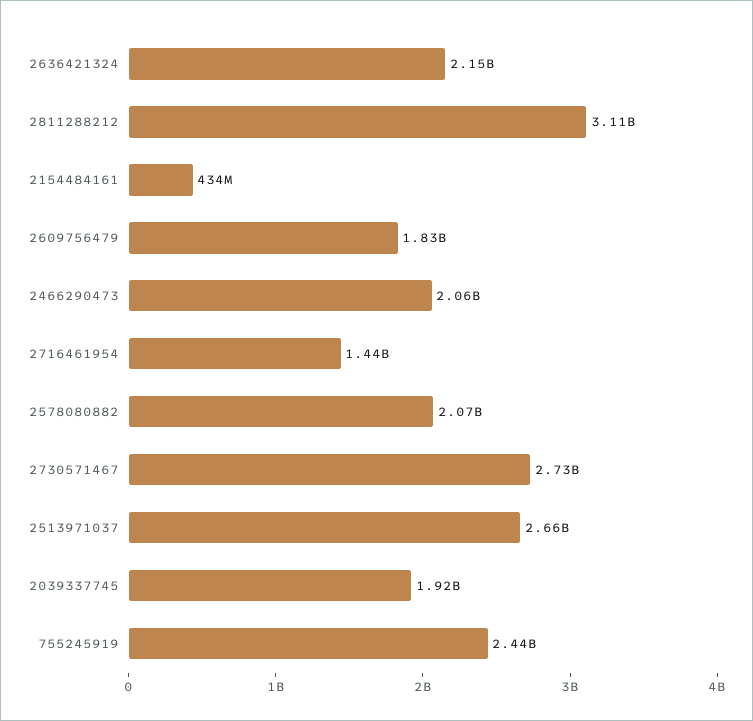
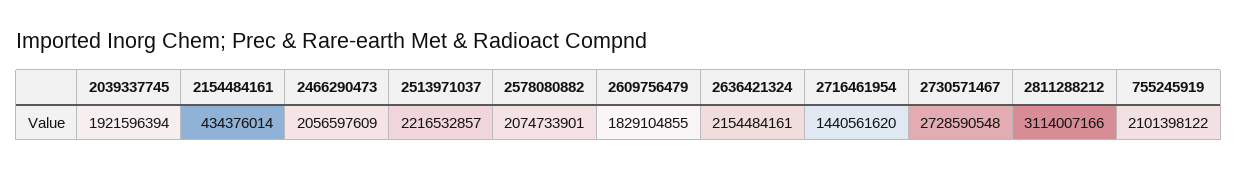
2513971037: 2660000000 -> 2216532857
755245919: 2440000000 -> 2101398122

